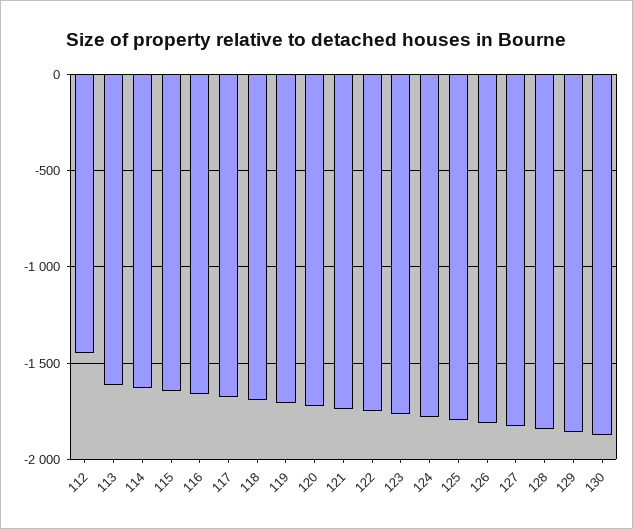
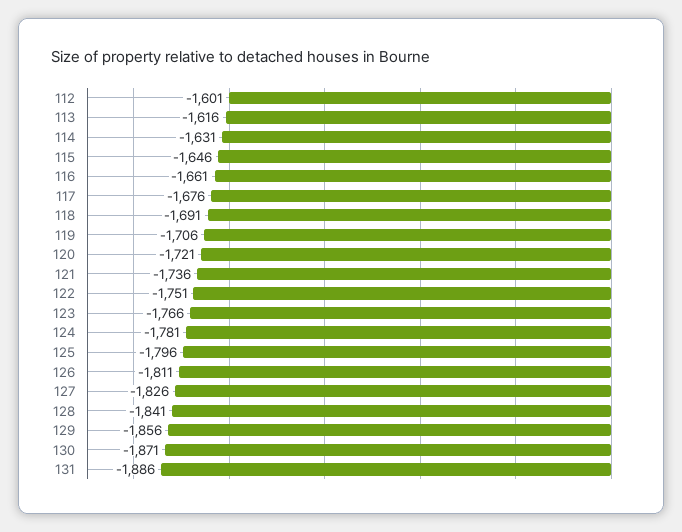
112: -1450 -> -1601
131: none -> -1886

